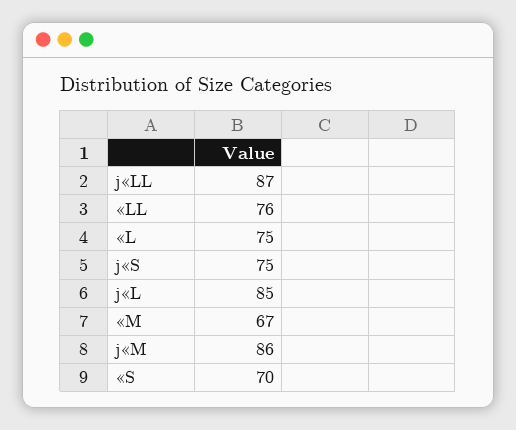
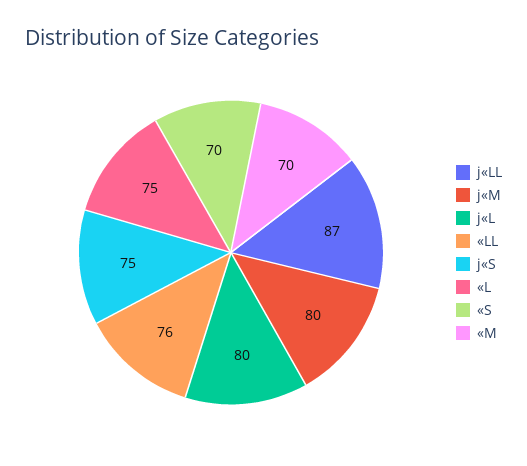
j«L: 85 -> 80
«M: 67 -> 70
j«M: 86 -> 80

